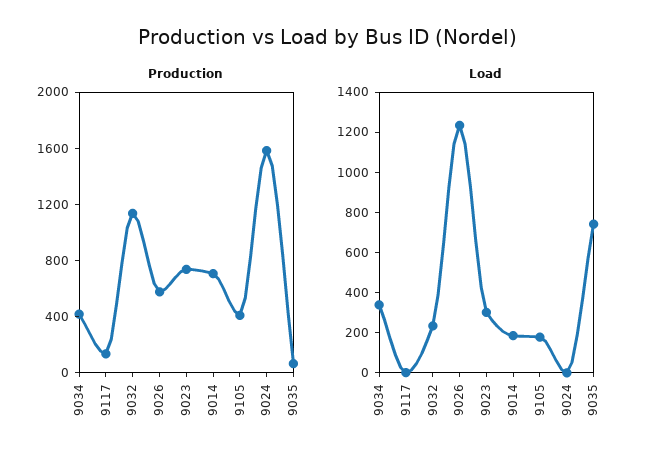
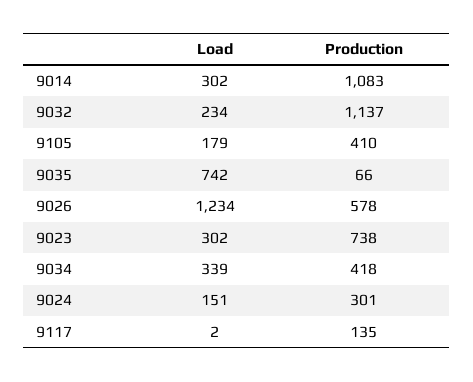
Production, 9014: 700 -> 1083
Production, 9024: 1600 -> 301
Load, 9014: 200 -> 302
Load, 9024: 0 -> 151

